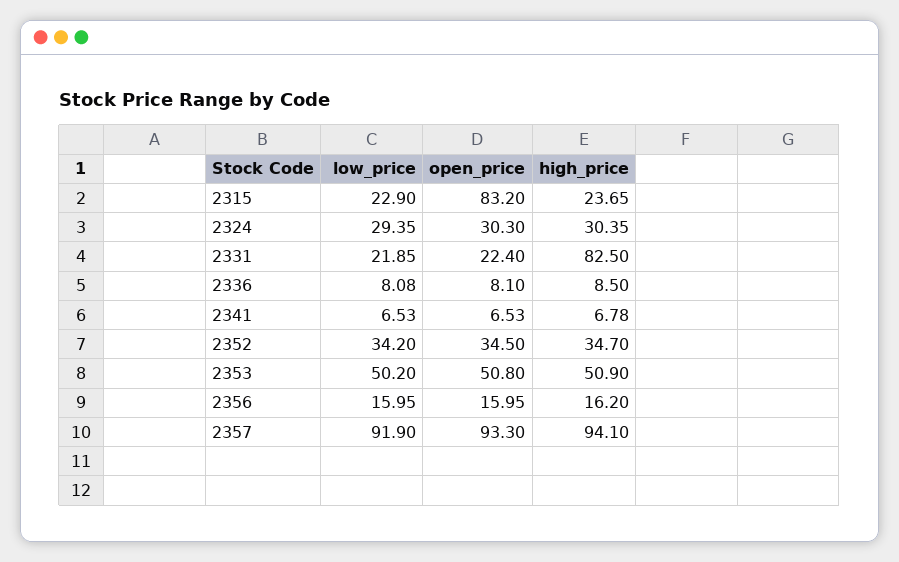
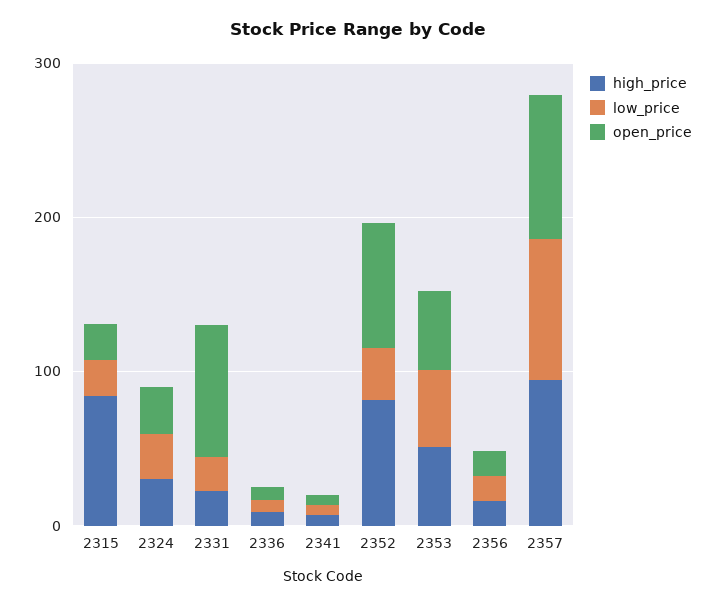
open_price, 2315: 83.2 -> 20
high_price, 2315: 23.65 -> 80
open_price, 2331: 22.4 -> 80
high_price, 2331: 82.5 -> 20
open_price, 2352: 34.5 -> 80
high_price, 2352: 34.7 -> 80

